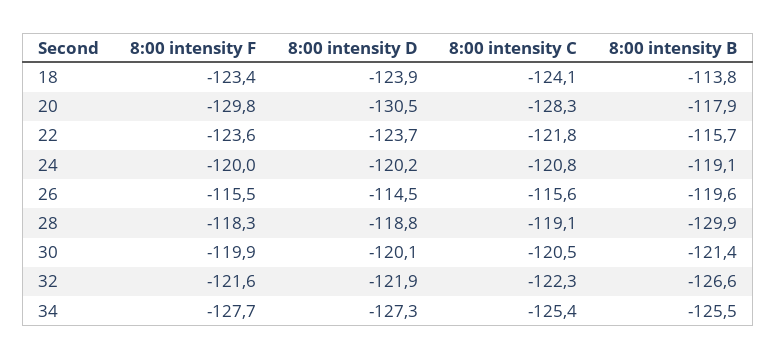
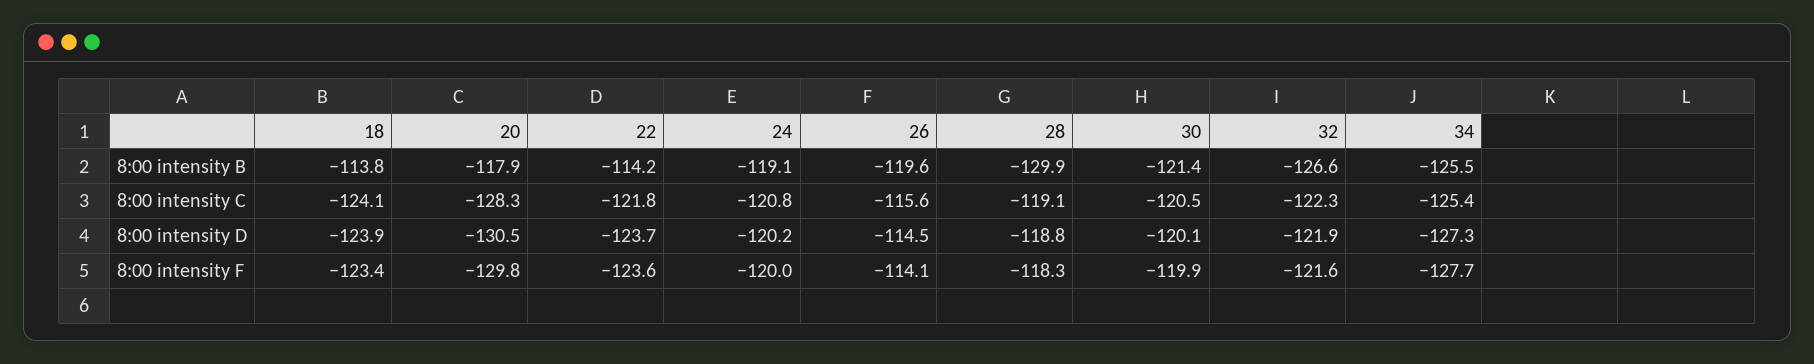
8:00 intensity B, 22: -115.7 -> -114.2
8:00 intensity F, 26: -115.5 -> -114.1

